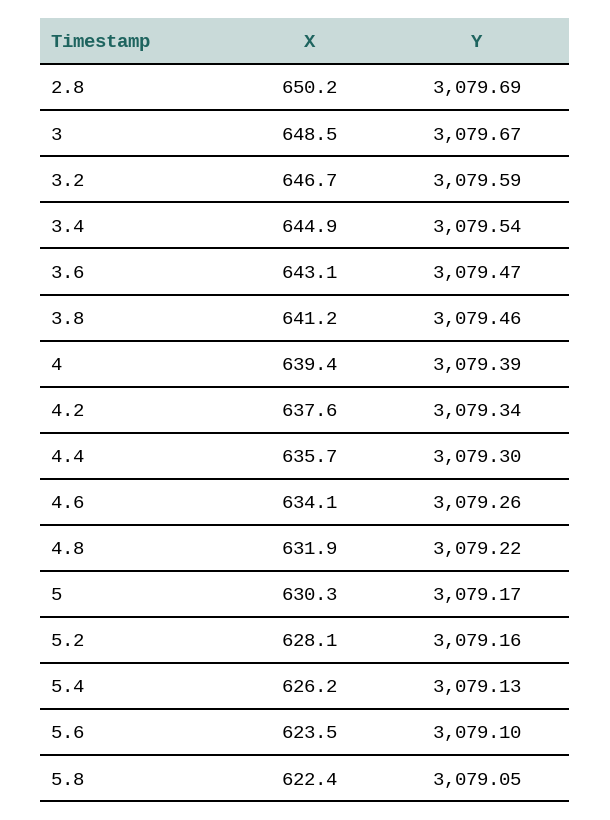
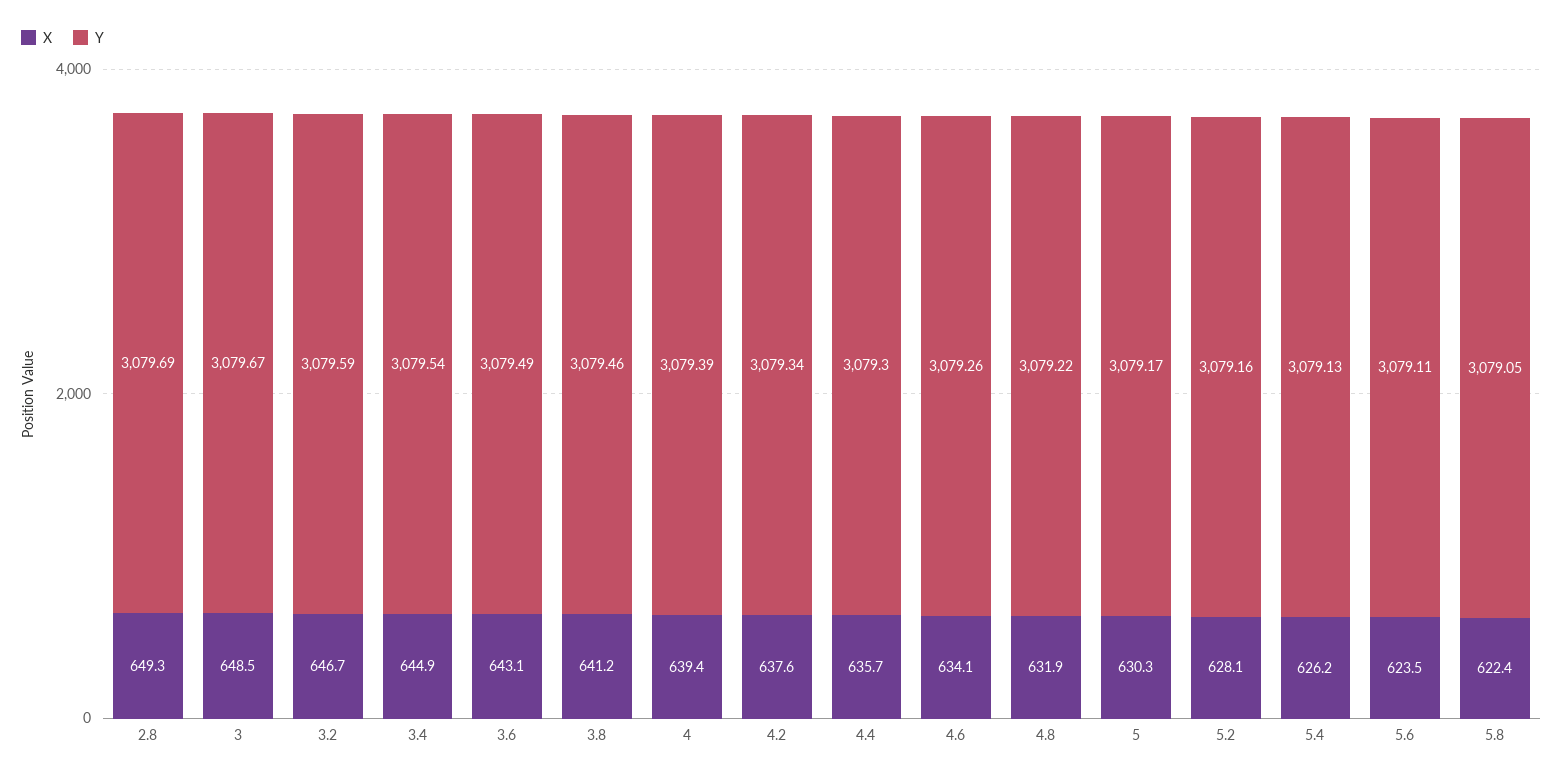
X, 2.8: 650.2 -> 649.3
Y, 3.6: 3079.47 -> 3079.49
Y, 5.6: 3079.1 -> 3079.11

